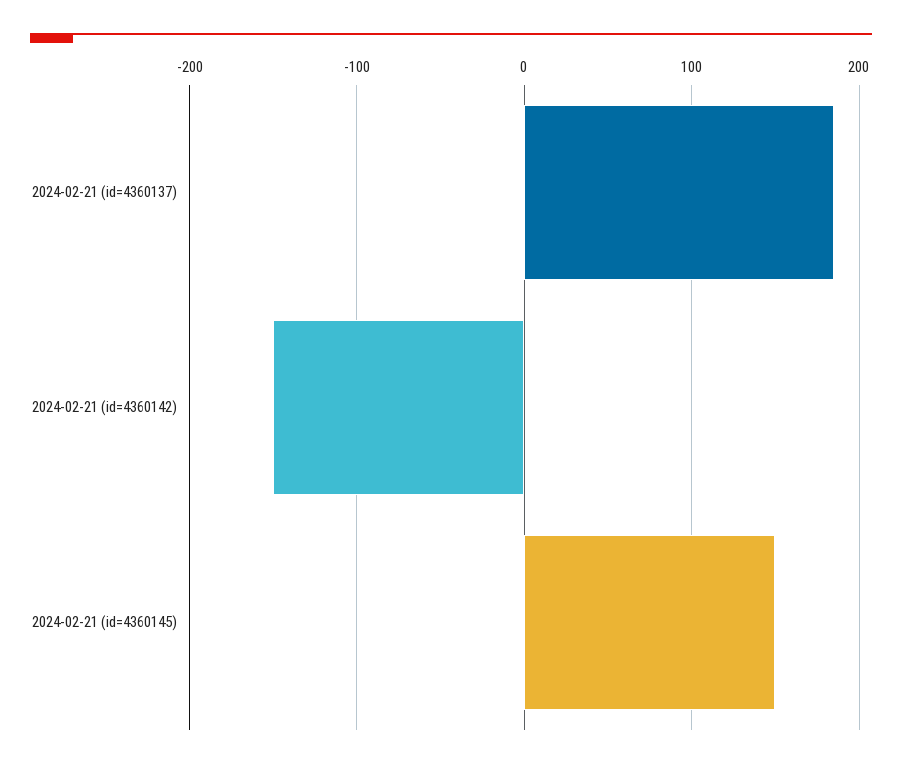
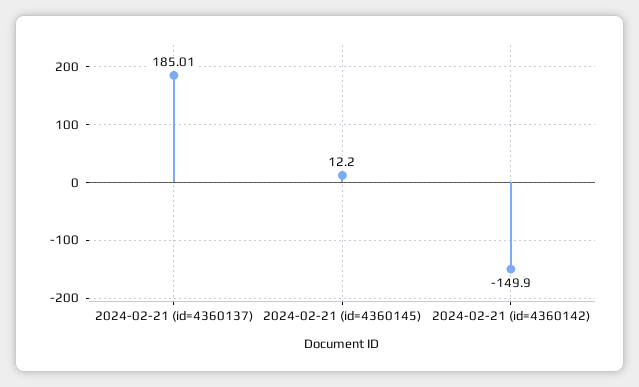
2024-02-21 (id=4360145): 150 -> 12.2

